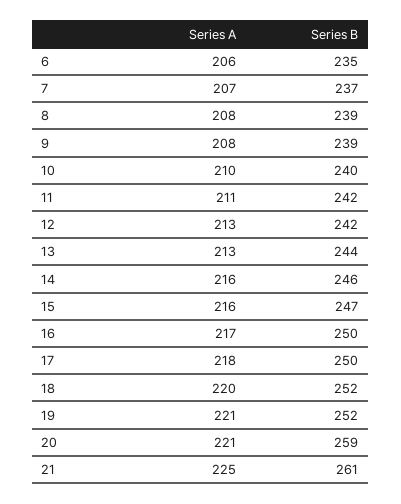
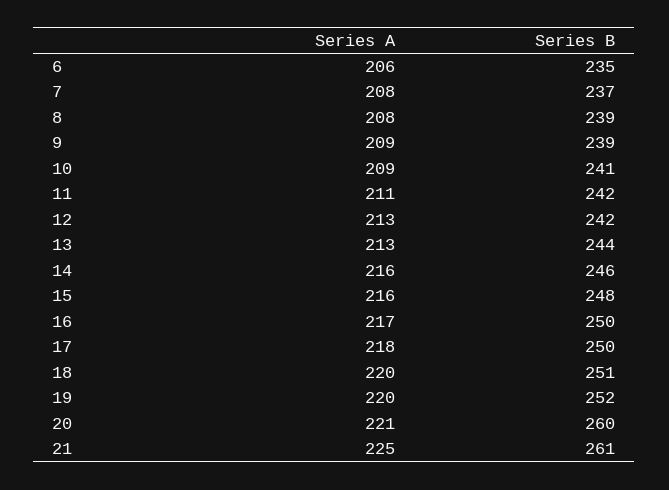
Series A, 7: 207 -> 208
Series A, 9: 208 -> 209
Series A, 10: 210 -> 209
Series B, 10: 240 -> 241
Series B, 15: 247 -> 248
Series B, 18: 252 -> 251
Series A, 19: 221 -> 220
Series B, 20: 259 -> 260

